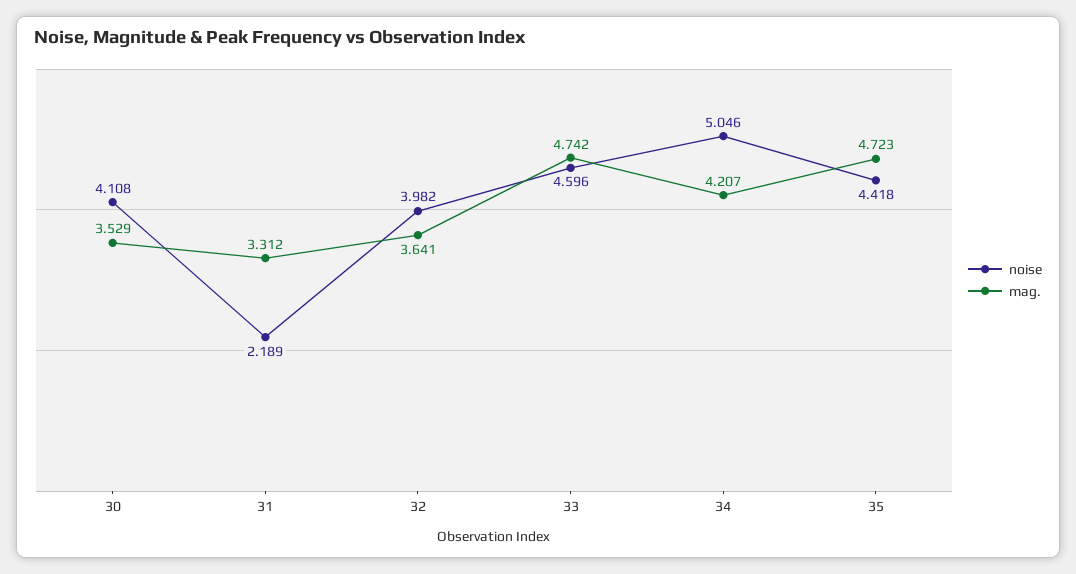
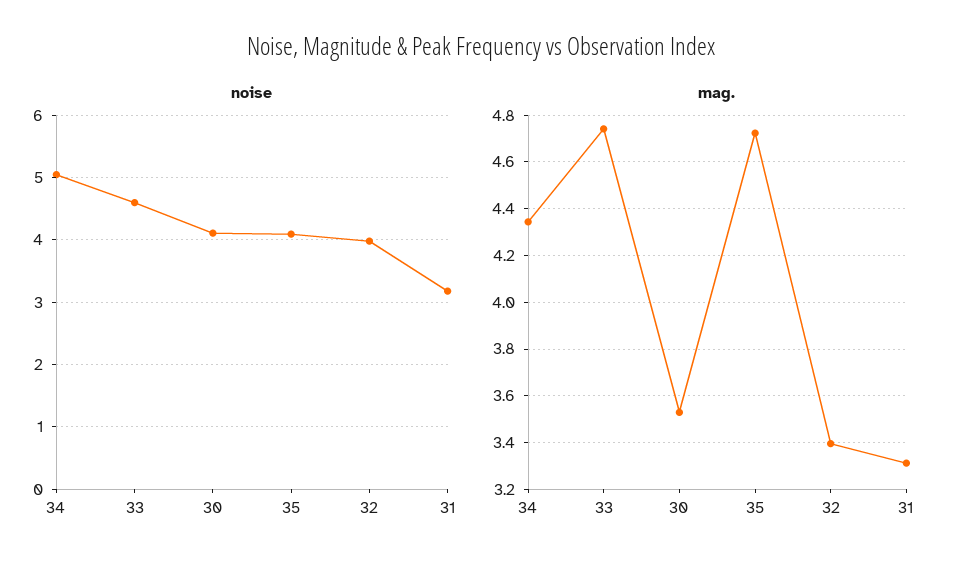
noise, 31: 2.189 -> 3.2
mag., 32: 3.641 -> 3.4
mag., 34: 4.207 -> 4.35
noise, 35: 4.418 -> 4.1

